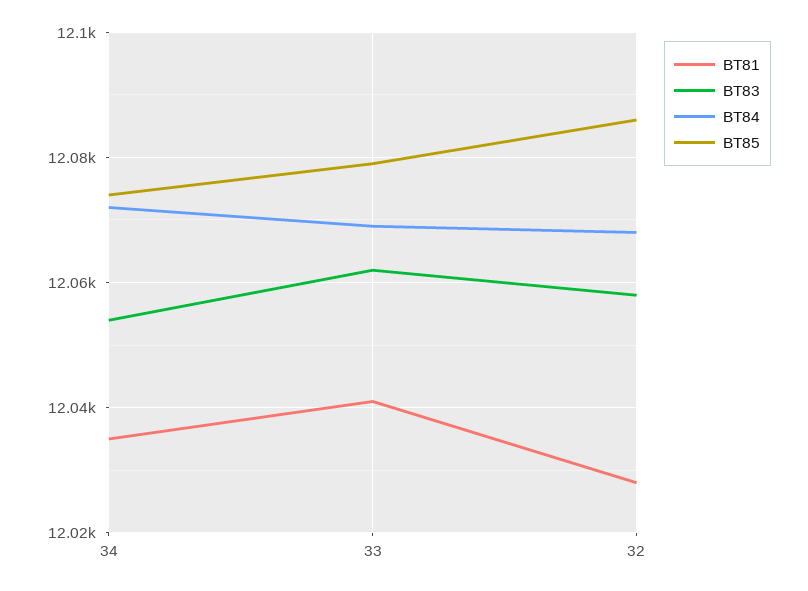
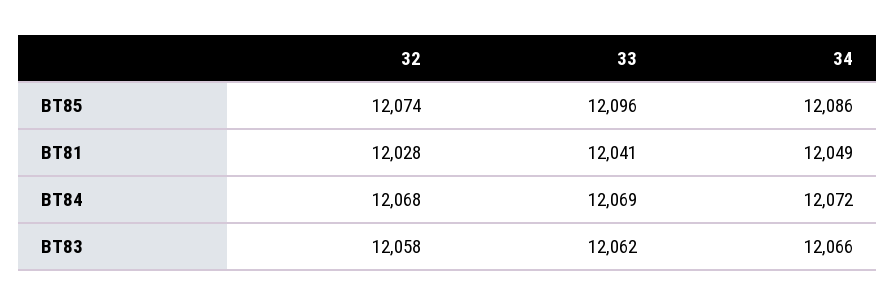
BT81, 34: 12035 -> 12049
BT83, 34: 12055 -> 12066
BT85, 34: 12075 -> 12086
BT85, 33: 12080 -> 12096
BT85, 32: 12085 -> 12074

